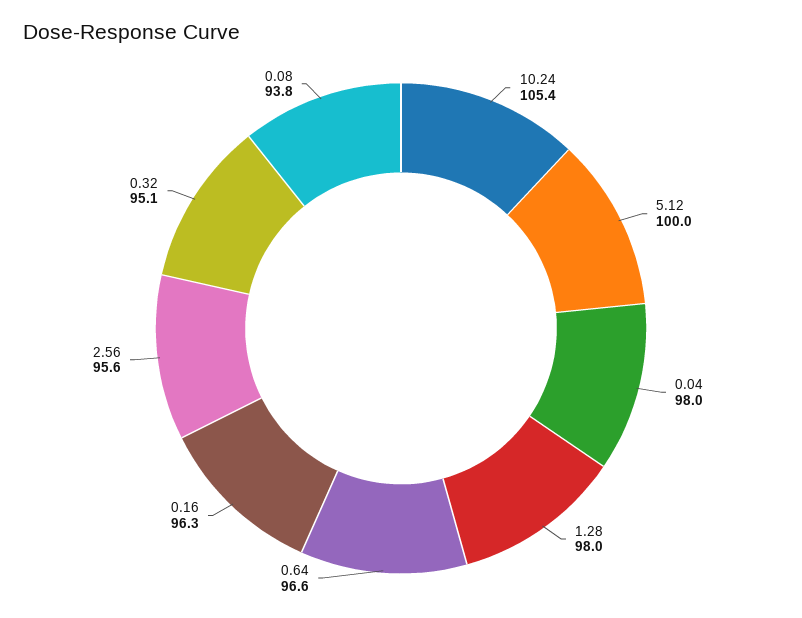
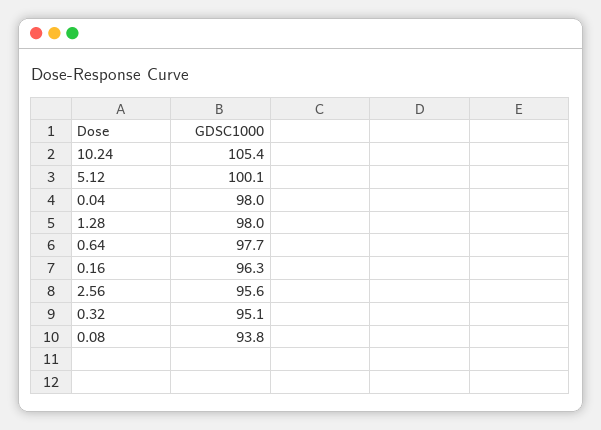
5.12: 100 -> 100.1
0.64: 96.6 -> 97.7

